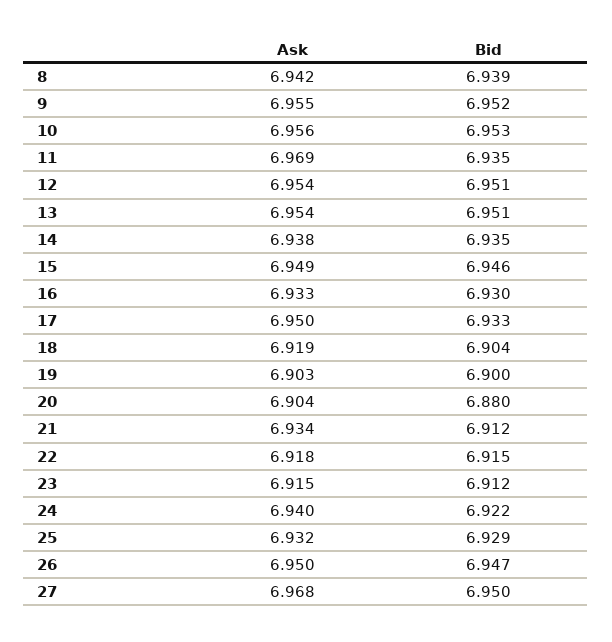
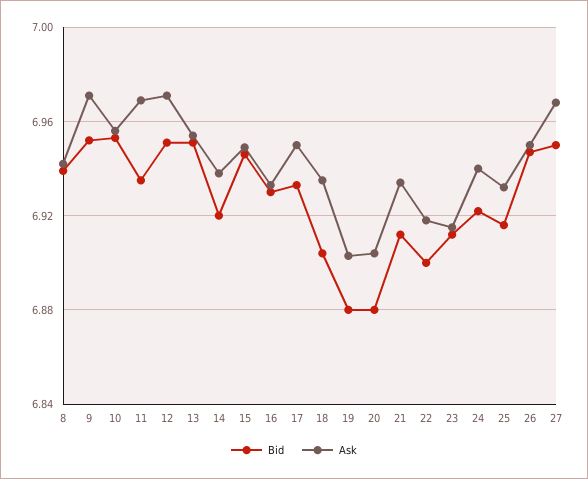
Ask, 9: 6.955 -> 6.97
Ask, 12: 6.954 -> 6.97
Bid, 14: 6.935 -> 6.92
Ask, 18: 6.919 -> 6.935
Bid, 19: 6.9 -> 6.88
Bid, 22: 6.915 -> 6.9
Bid, 25: 6.929 -> 6.915

